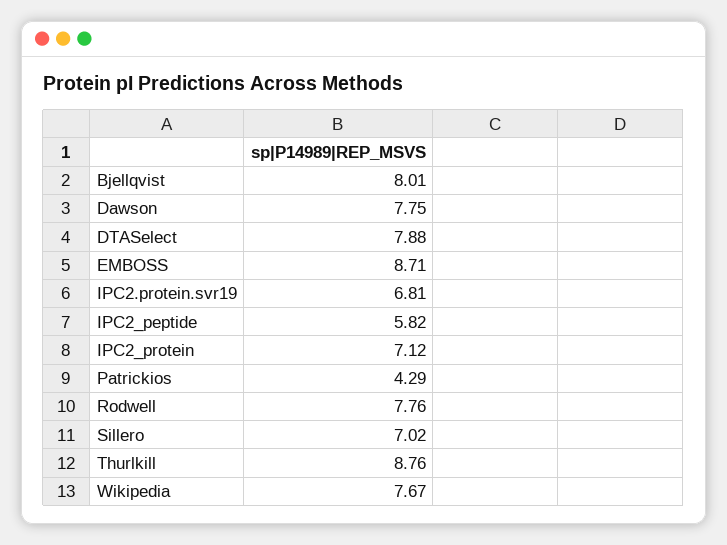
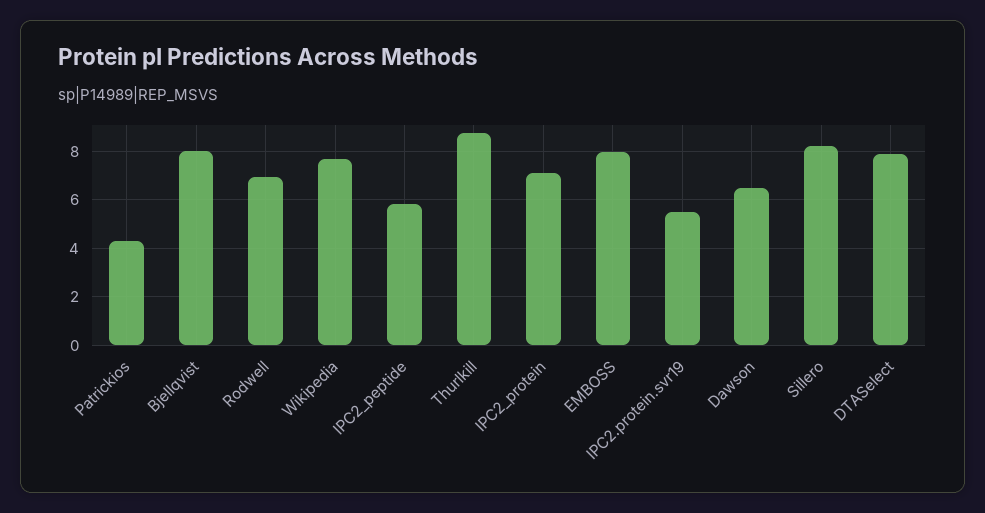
Dawson: 7.75 -> 6.5
EMBOSS: 8.71 -> 8
IPC2.protein.svr19: 6.81 -> 5.5
Rodwell: 7.76 -> 7
Sillero: 7.02 -> 8.25

